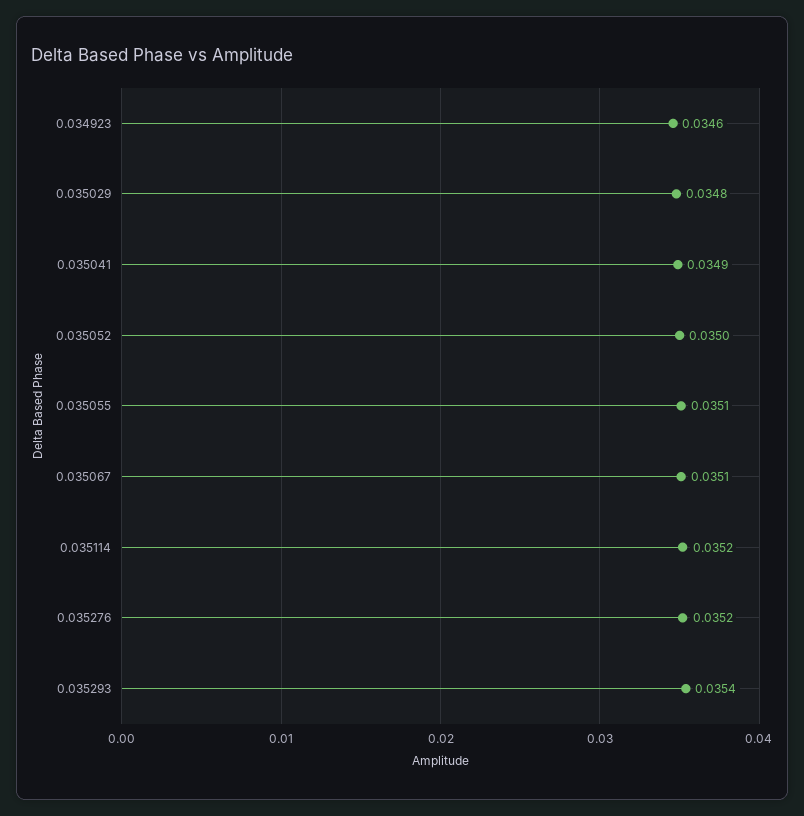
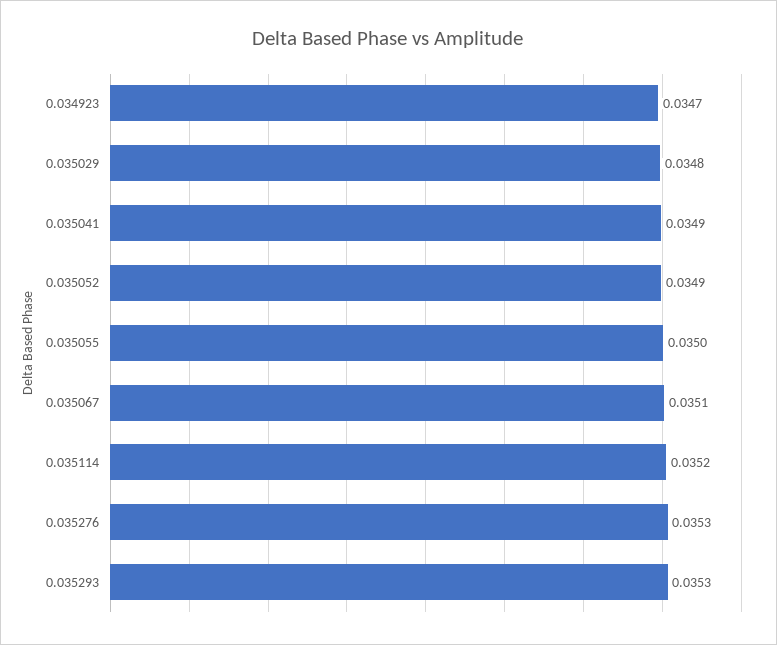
0.034923: 0.0346 -> 0.0347
0.035052: 0.035 -> 0.0349
0.035055: 0.0351 -> 0.035
0.035276: 0.0352 -> 0.0353
0.035293: 0.0354 -> 0.0353

